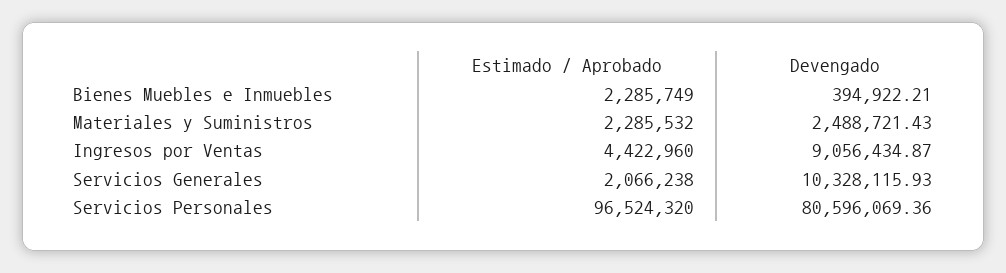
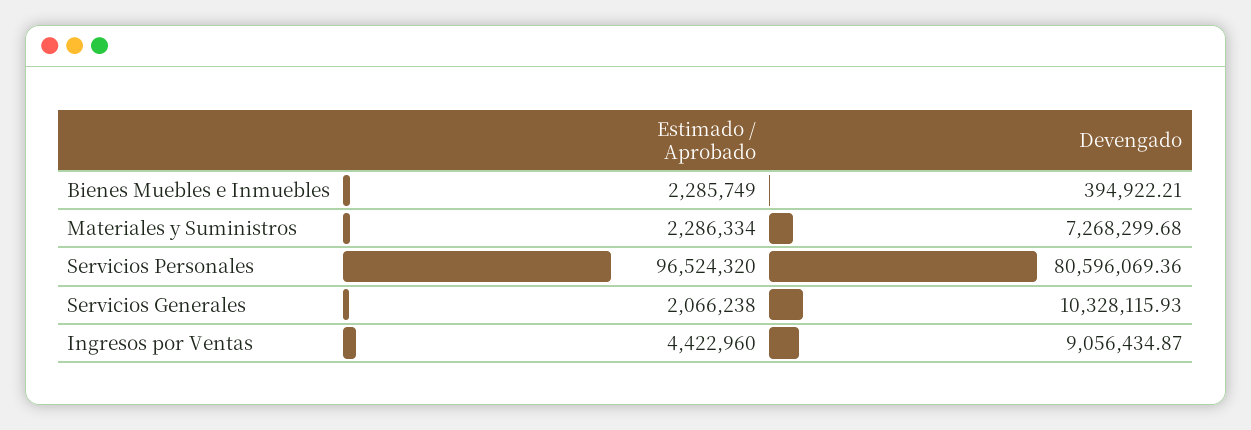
Estimado / Aprobado, Materiales y Suministros: 2285532 -> 2286334
Devengado, Materiales y Suministros: 2488721.43 -> 7268299.68

